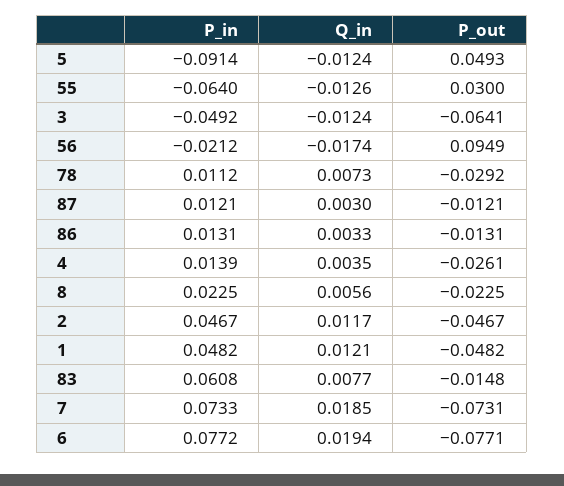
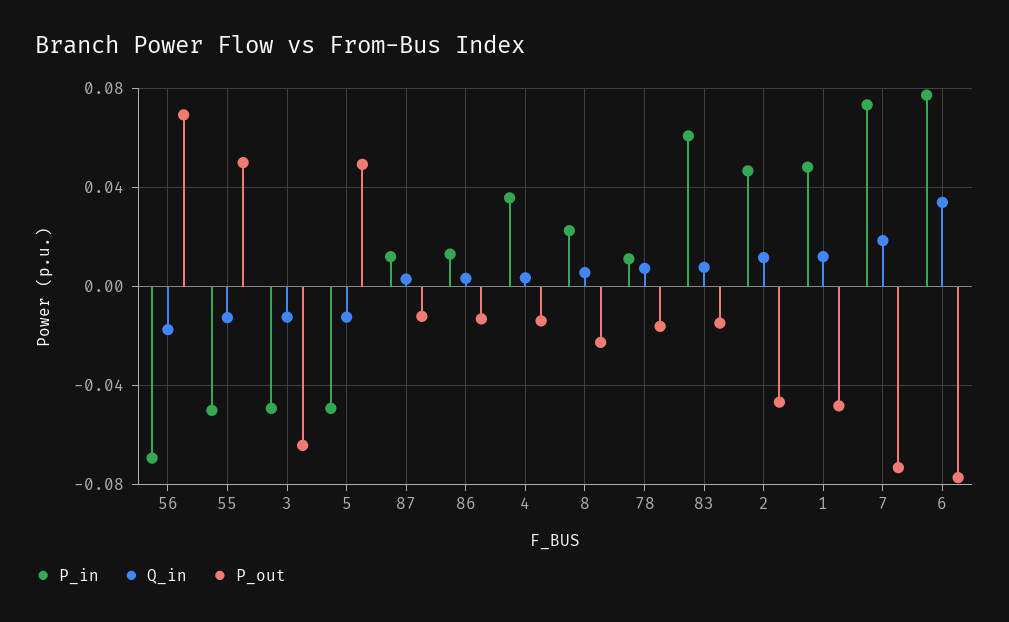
P_in, 5: -0.0914 -> -0.05
P_in, 55: -0.064 -> -0.05
P_out, 55: 0.03 -> 0.05
P_in, 56: -0.0212 -> -0.07
P_out, 56: 0.0949 -> 0.07
P_out, 78: -0.0292 -> -0.015
P_in, 4: 0.0139 -> 0.035
P_out, 4: -0.0261 -> -0.015
Q_in, 6: 0.0194 -> 0.035

